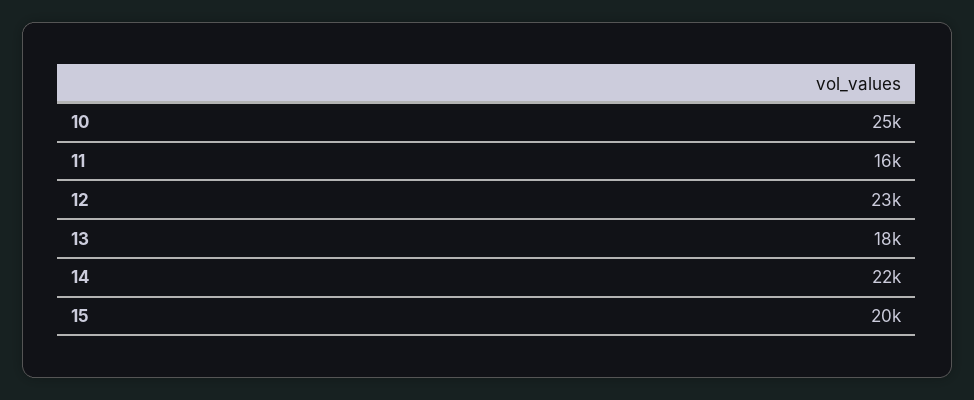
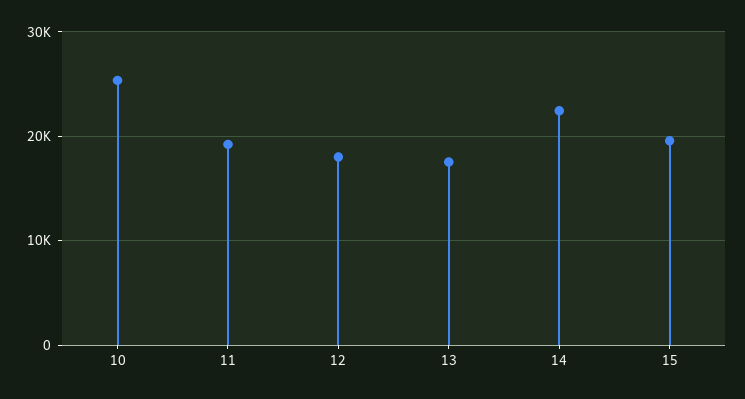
11: 16000 -> 19000
12: 23000 -> 18000

